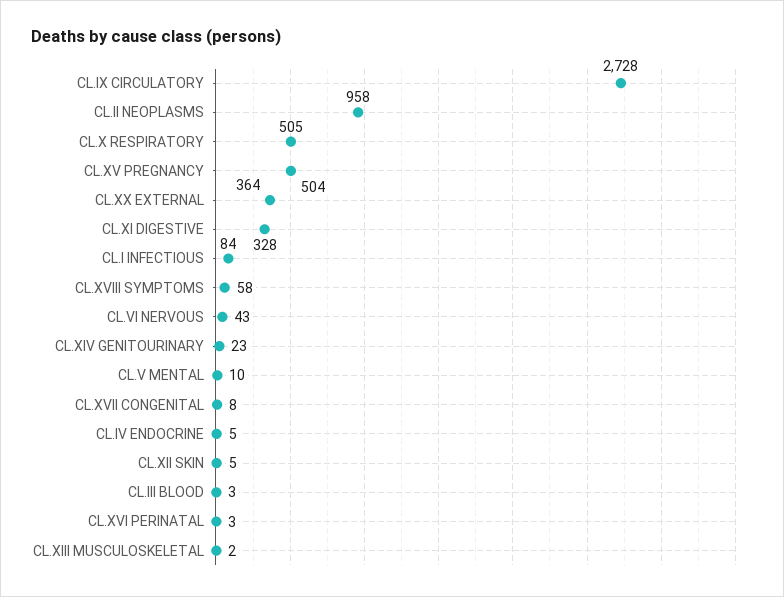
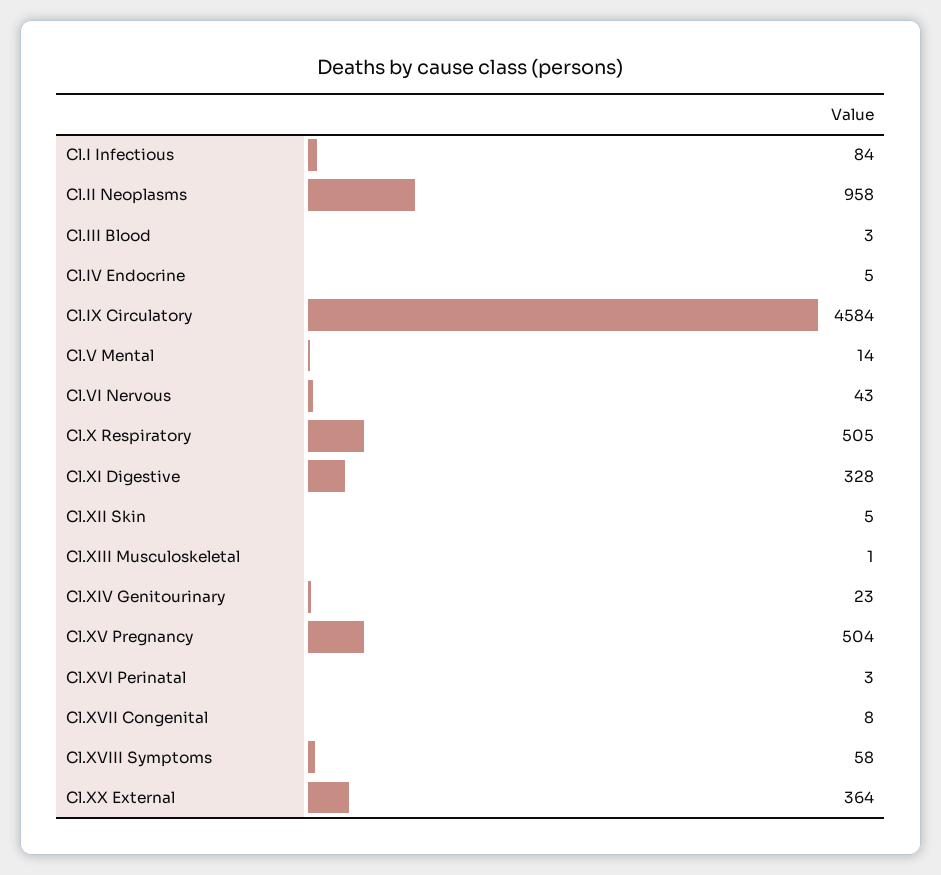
CL.IX CIRCULATORY: 2728 -> 4584
CL.V MENTAL: 10 -> 14
CL.XIII MUSCULOSKELETAL: 2 -> 1

